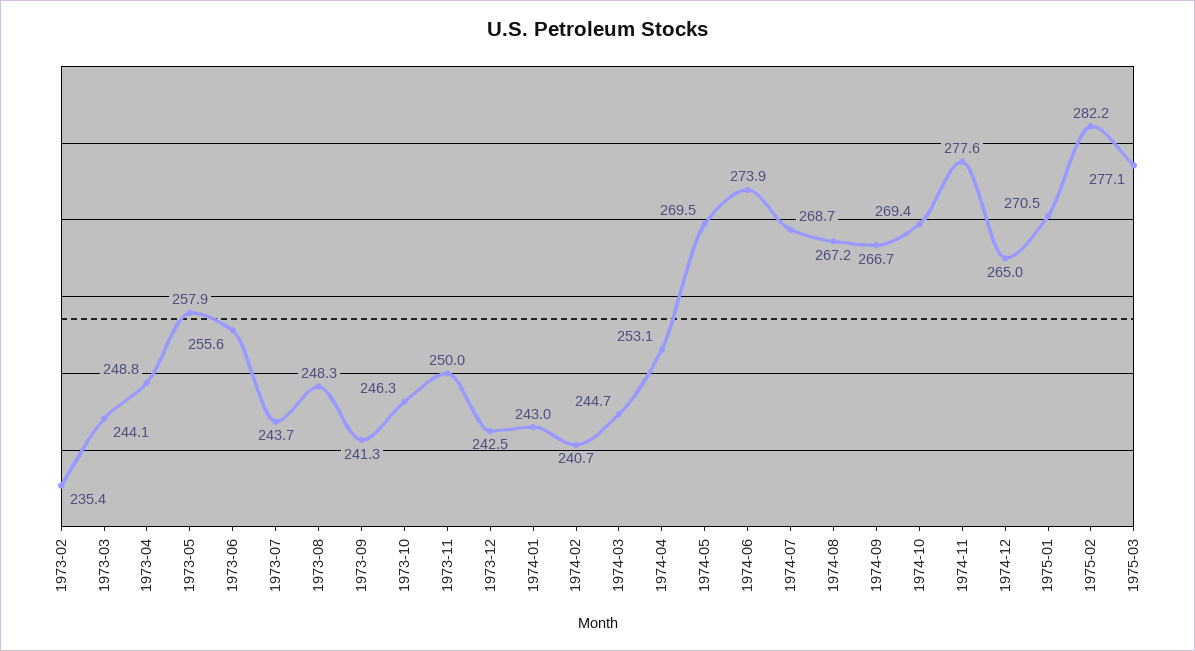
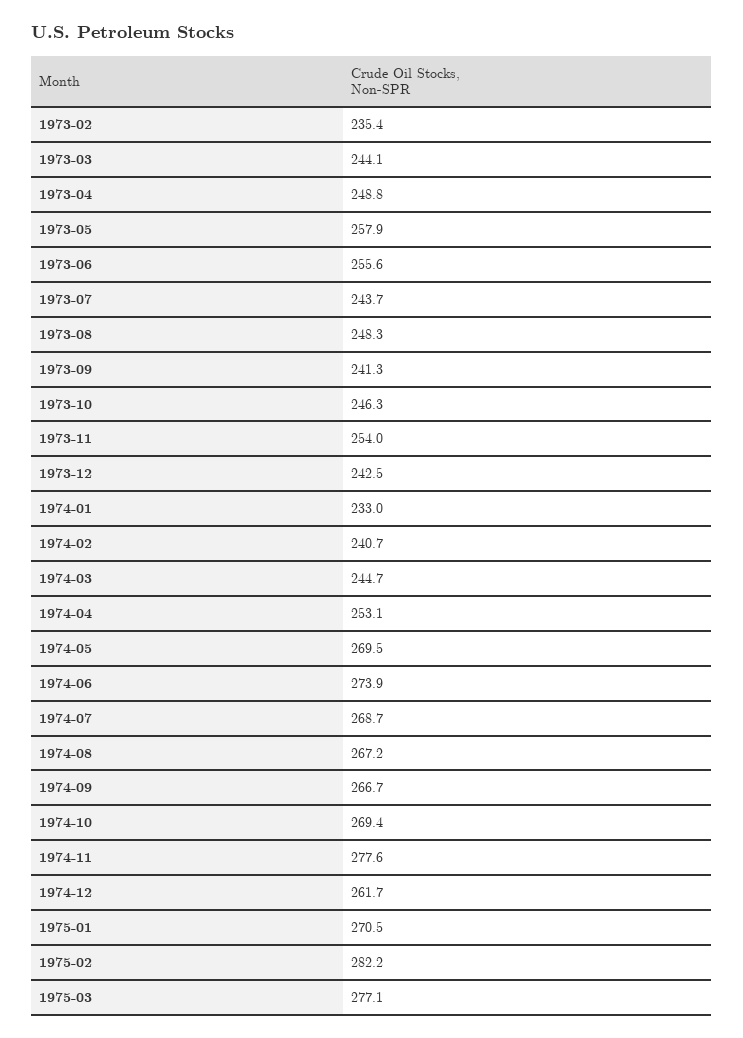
1973-11: 250 -> 254
1974-01: 243 -> 233
1974-12: 265 -> 261.7

